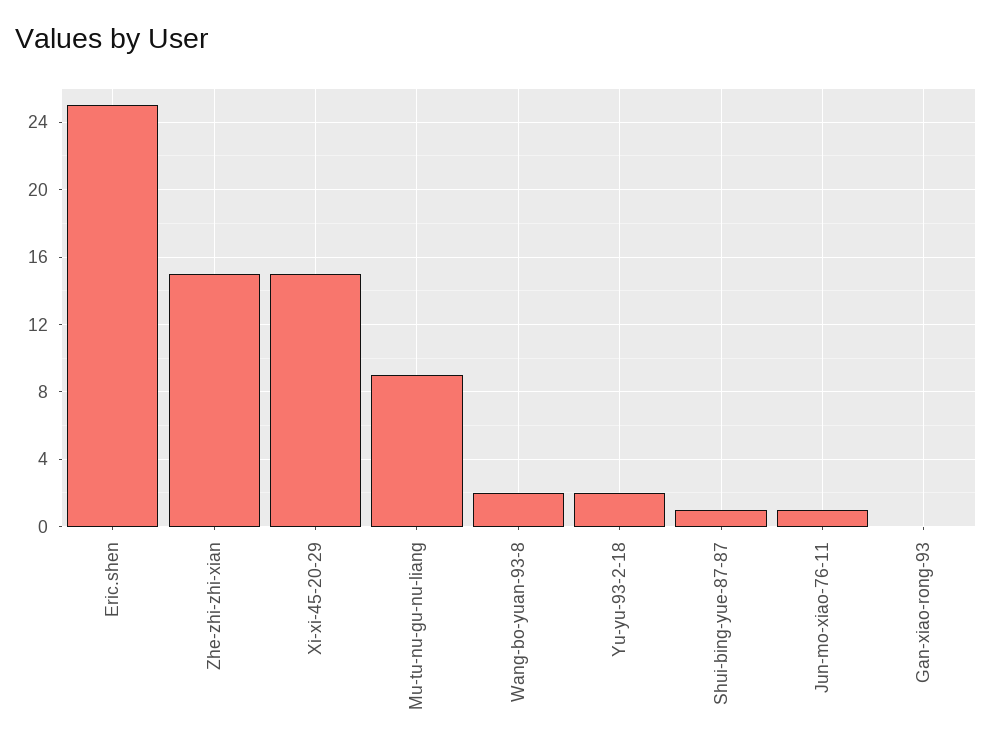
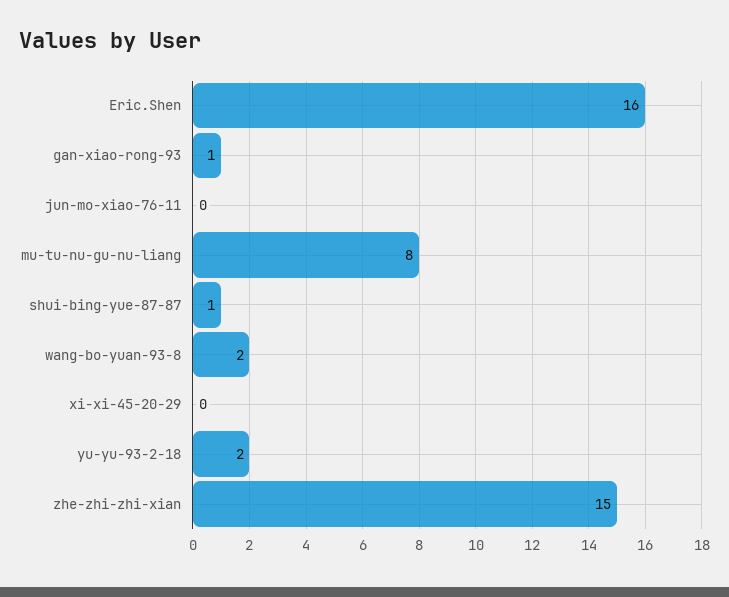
Eric.shen: 25 -> 16
Xi-xi-45-20-29: 15 -> 0
Mu-tu-nu-gu-nu-liang: 9 -> 8
Jun-mo-xiao-76-11: 1 -> 0
Gan-xiao-rong-93: 0 -> 1

